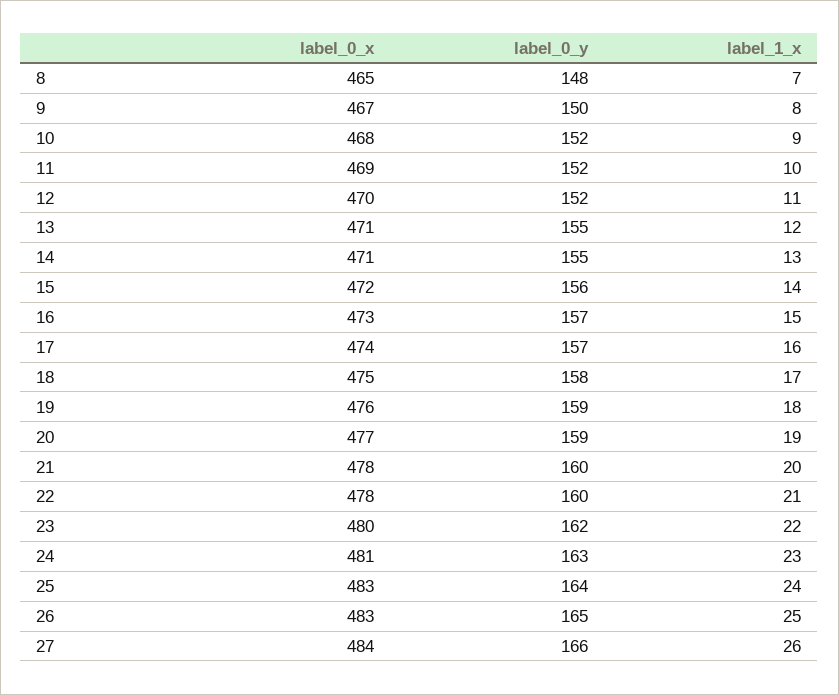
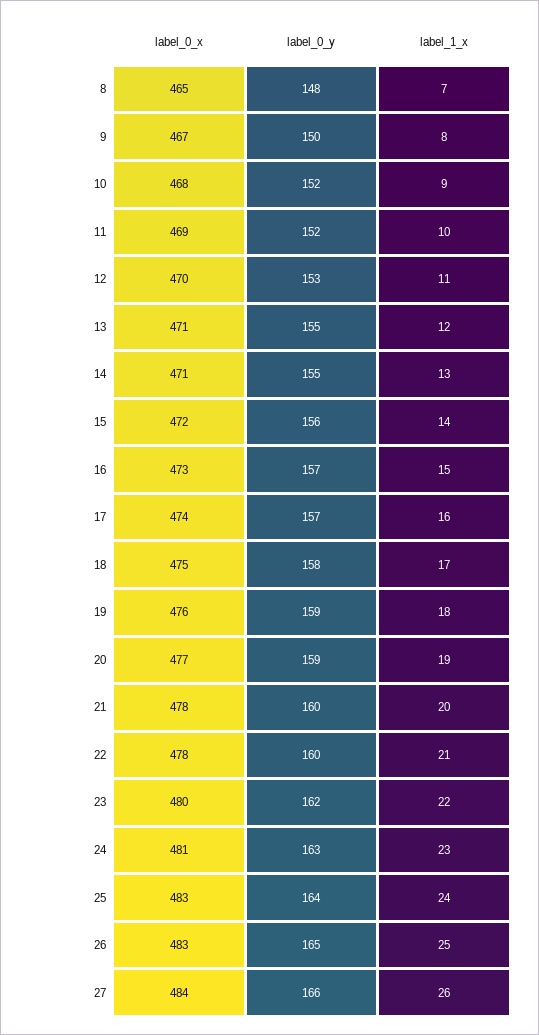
label_0_y, 12: 152 -> 153

